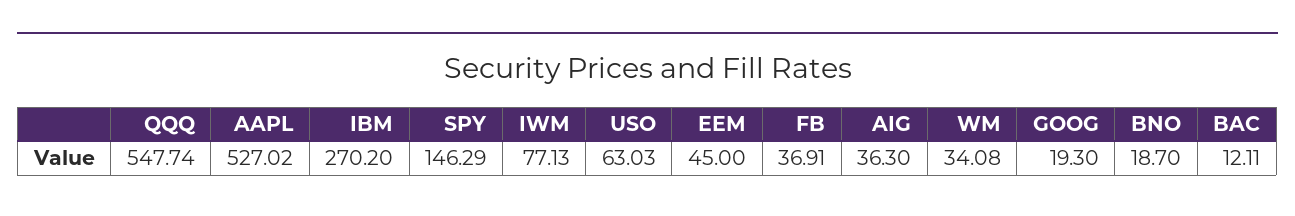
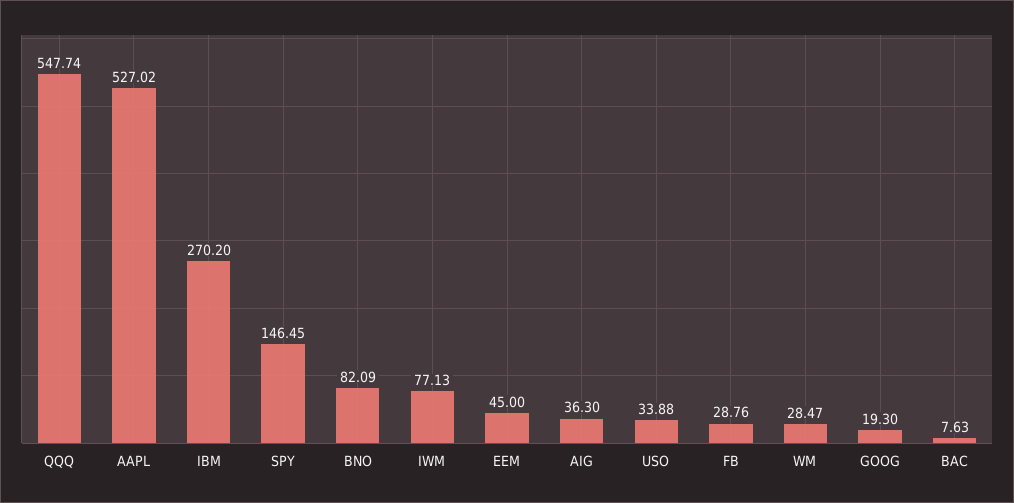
SPY: 146.29 -> 146.45
USO: 63.03 -> 33.88
FB: 36.91 -> 28.76
WM: 34.08 -> 28.47
BNO: 18.7 -> 82.09
BAC: 12.11 -> 7.63

